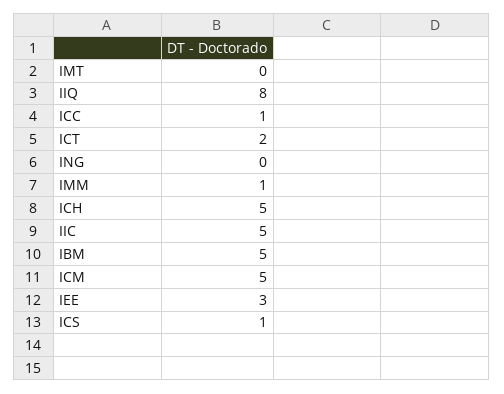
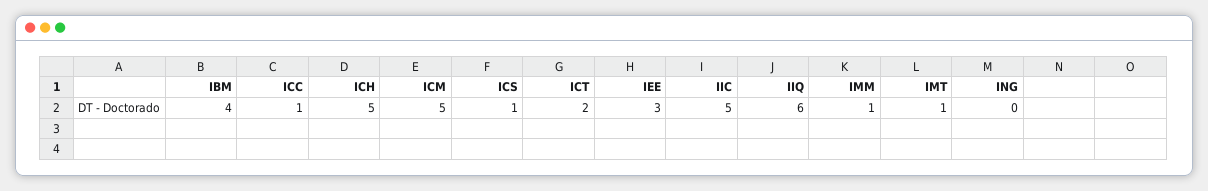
IMT: 0 -> 1
IIQ: 8 -> 6
IBM: 5 -> 4

